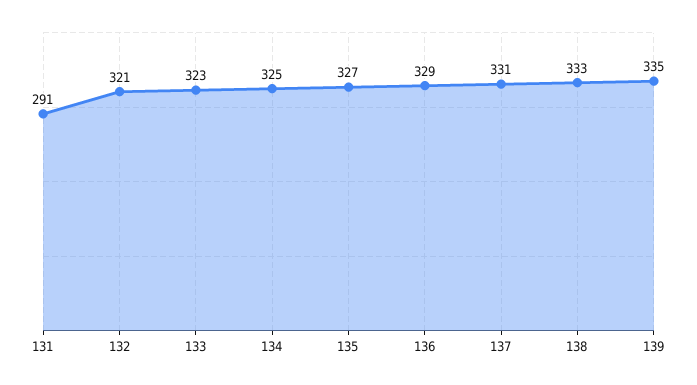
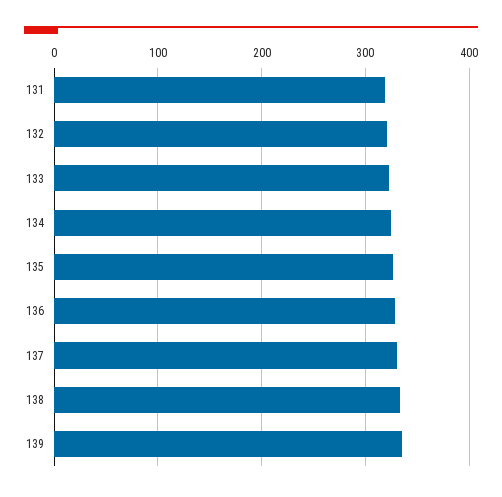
131: 291 -> 320

